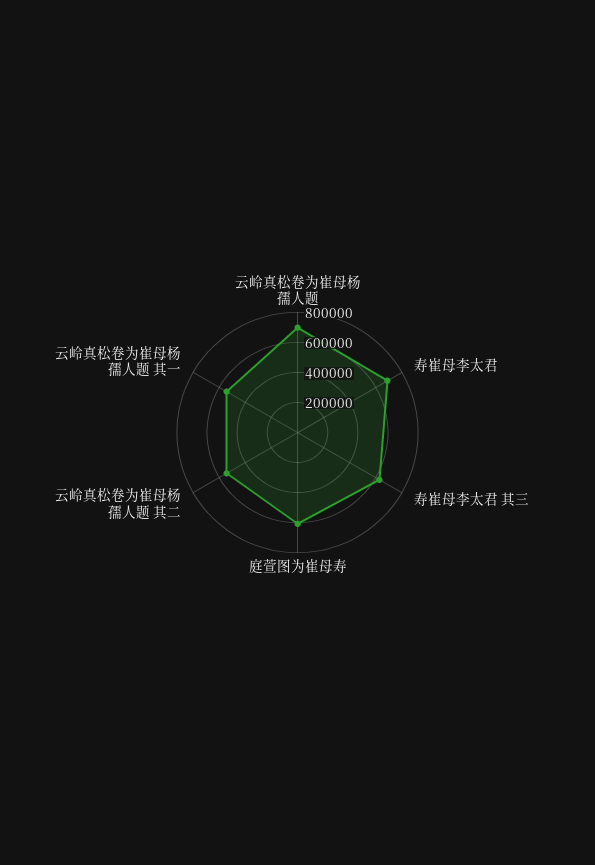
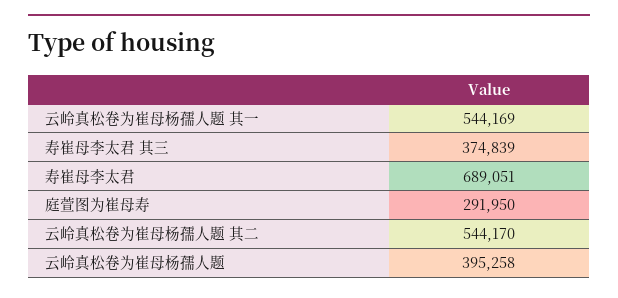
云岭真松卷为崔母杨孺人题: 700000 -> 395258
寿崔母李太君 其三: 600000 -> 374839
庭萱图为崔母寿: 600000 -> 291950

